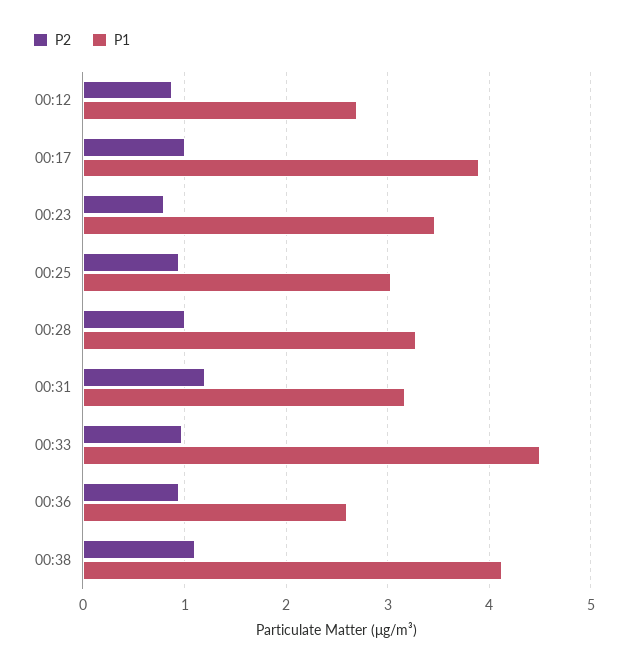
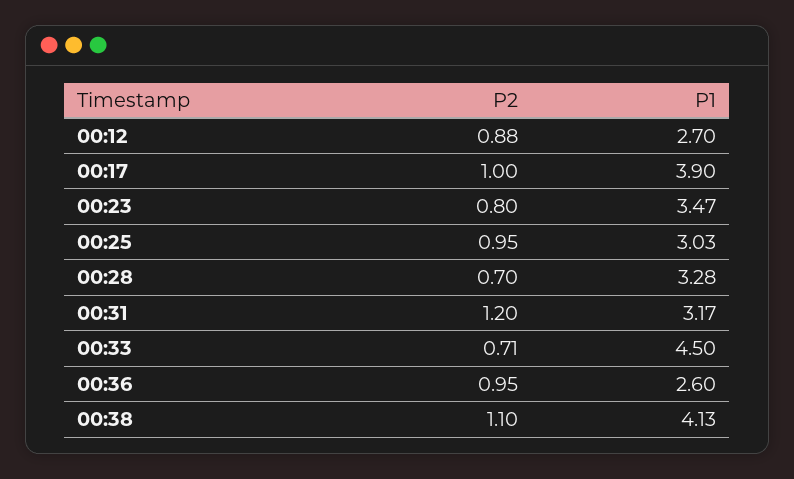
P2, 00:28: 1 -> 0.7
P2, 00:33: 1 -> 0.71

